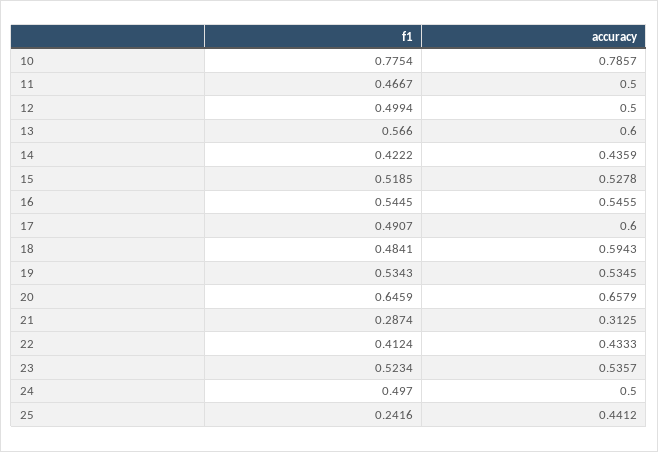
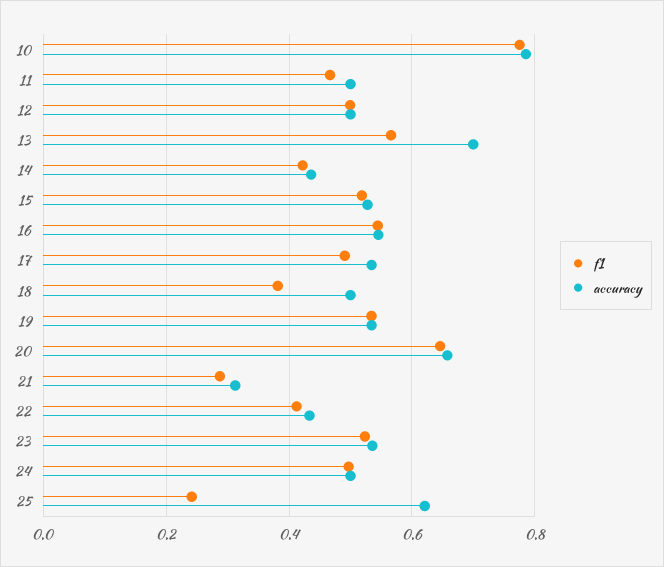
accuracy, 13: 0.6 -> 0.7
accuracy, 17: 0.6 -> 0.54
f1, 18: 0.4841 -> 0.38
accuracy, 18: 0.5943 -> 0.5
accuracy, 25: 0.4412 -> 0.62

